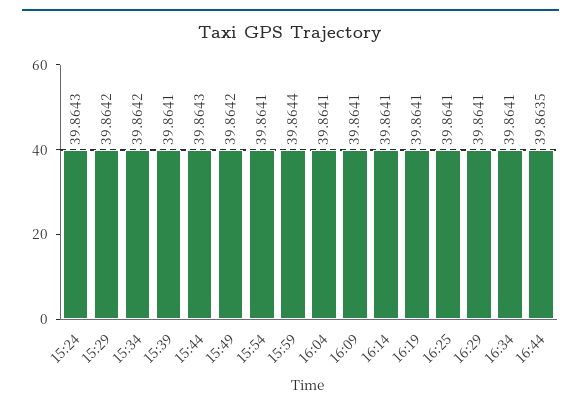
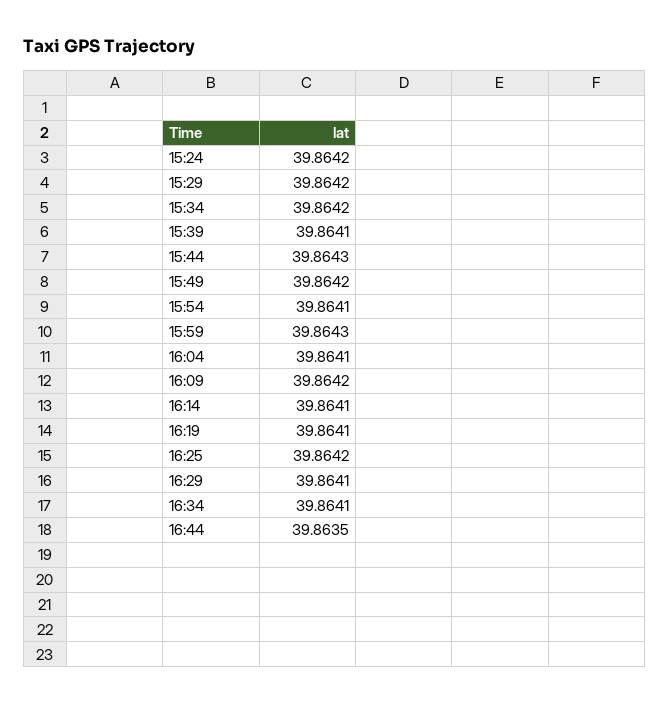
15:24: 39.8643 -> 39.8642
15:59: 39.8644 -> 39.8643
16:09: 39.8641 -> 39.8642
16:25: 39.8641 -> 39.8642

